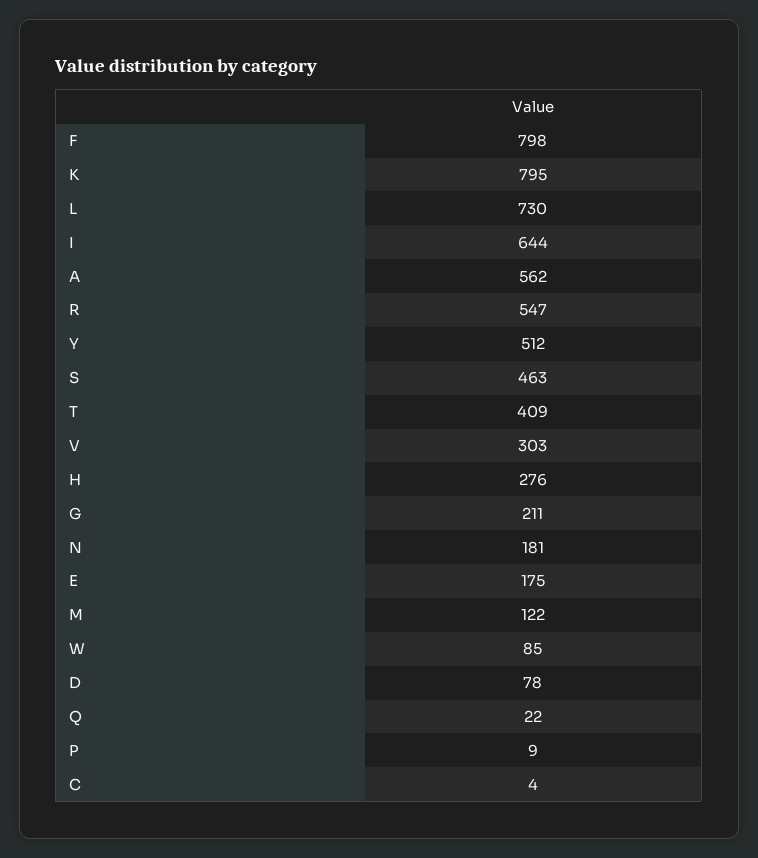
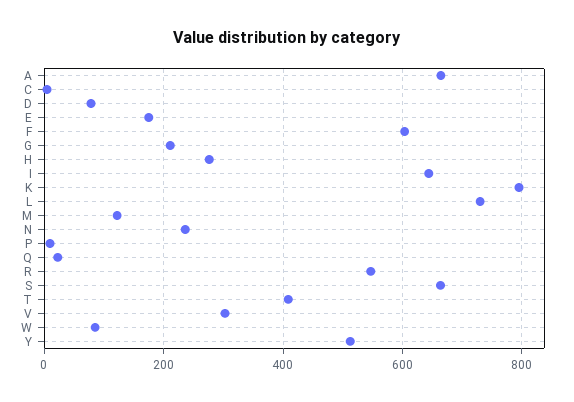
F: 798 -> 600
A: 562 -> 660
S: 463 -> 660
N: 181 -> 240

